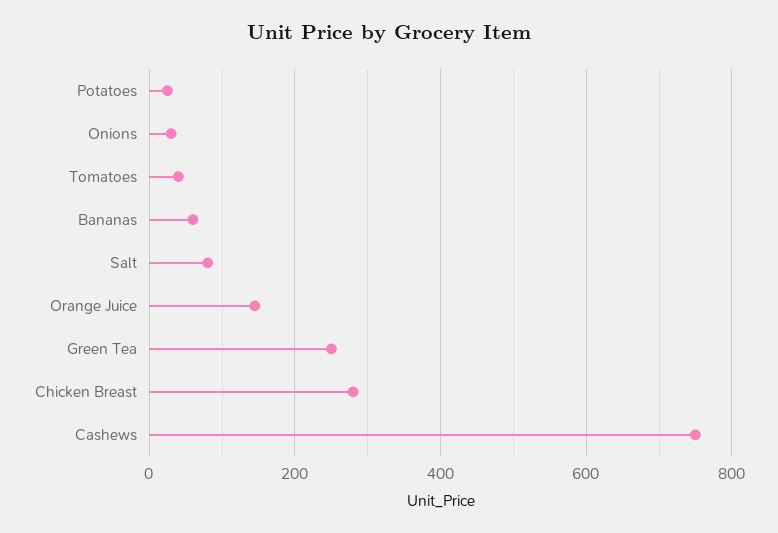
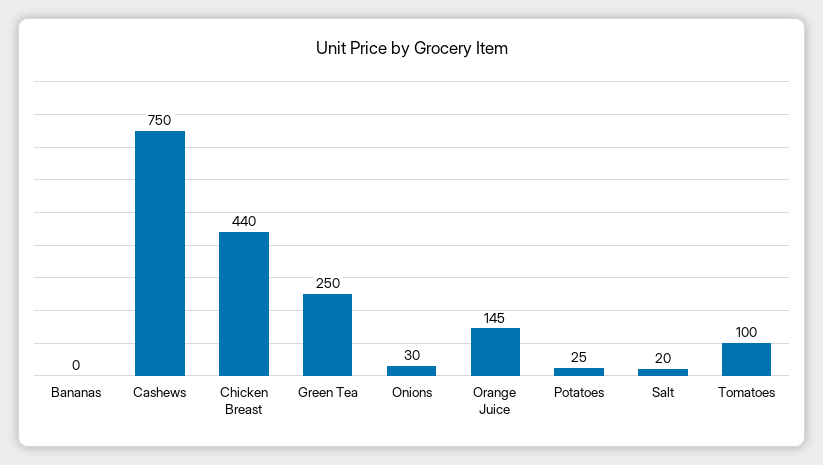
Tomatoes: 40 -> 100
Bananas: 60 -> 0
Salt: 80 -> 20
Chicken Breast: 280 -> 440

